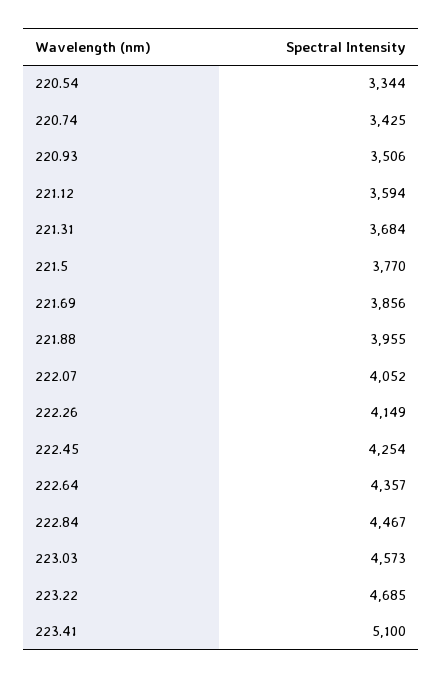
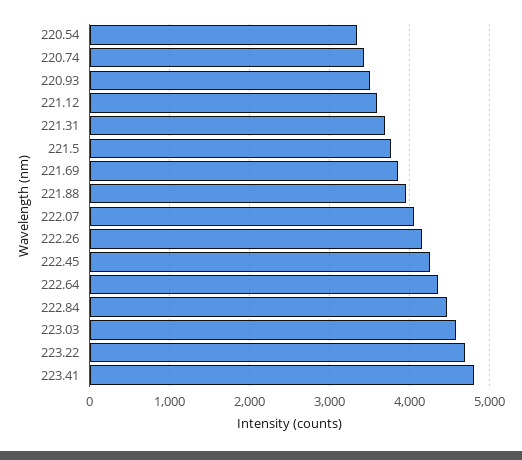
223.41: 5100 -> 4800

